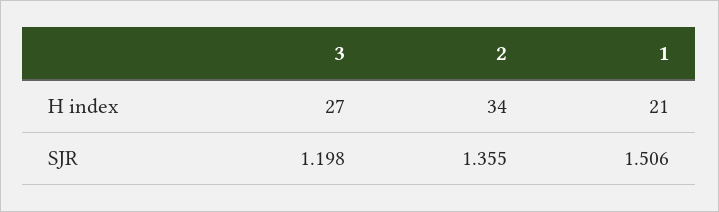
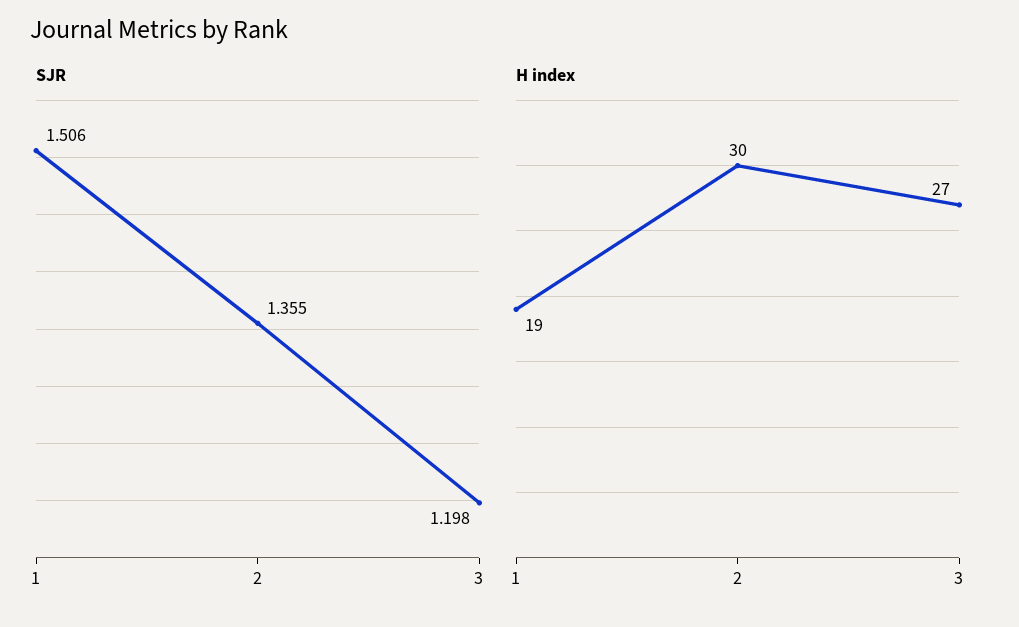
H index, 2: 34 -> 30
H index, 1: 21 -> 19

